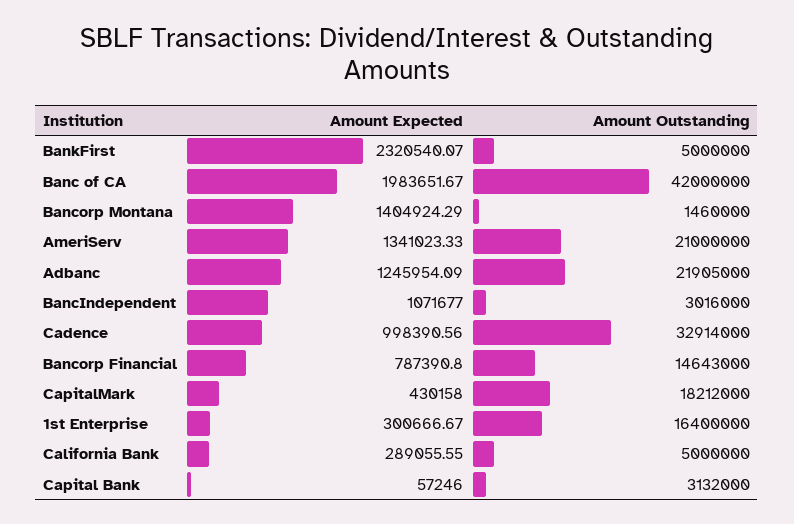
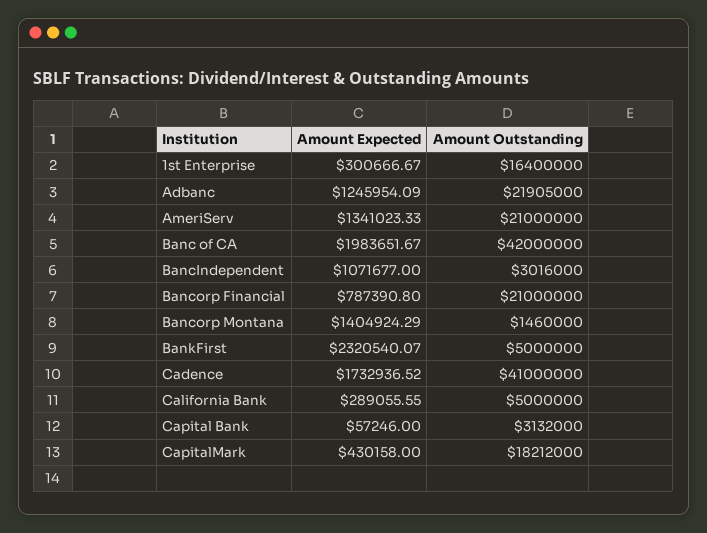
Amount Expected, Cadence: 998390.56 -> 1732936.52
Amount Outstanding, Cadence: 32914000 -> 41000000
Amount Outstanding, Bancorp Financial: 14643000 -> 21000000

